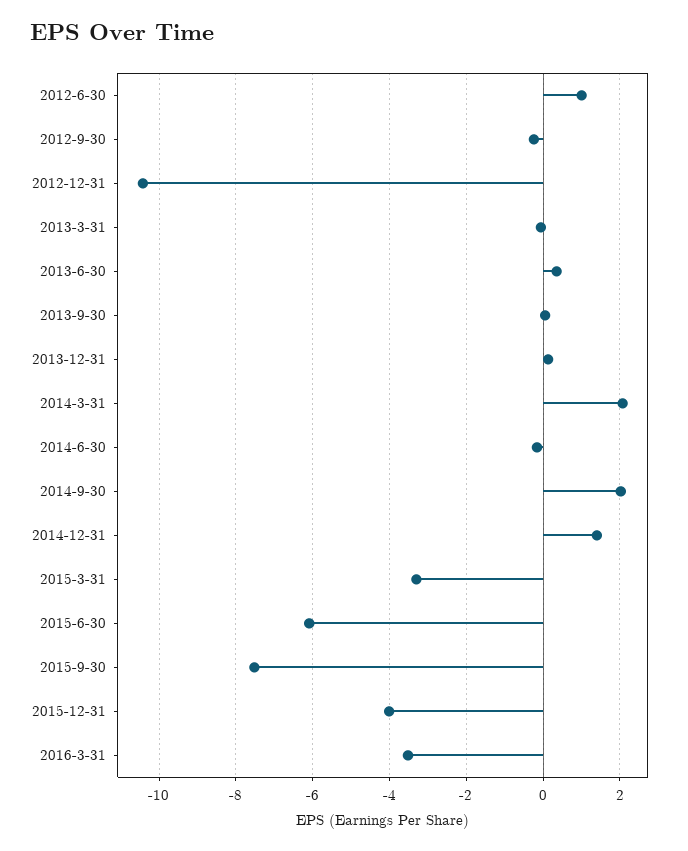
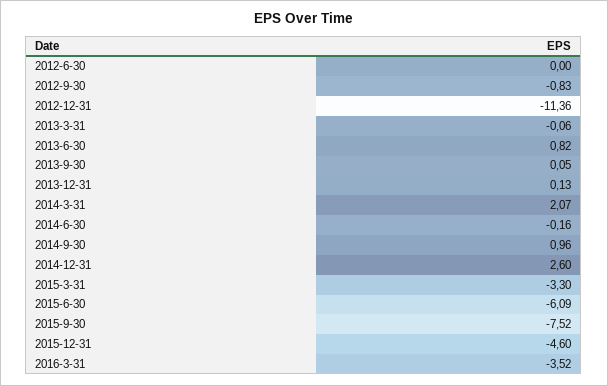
2012-6-30: 1 -> 0
2012-9-30: -0.2 -> -0.83
2012-12-31: -10.4 -> -11.36
2013-6-30: 0.4 -> 0.82
2014-9-30: 2 -> 0.96
2014-12-31: 1.4 -> 2.6
2015-12-31: -4 -> -4.6

